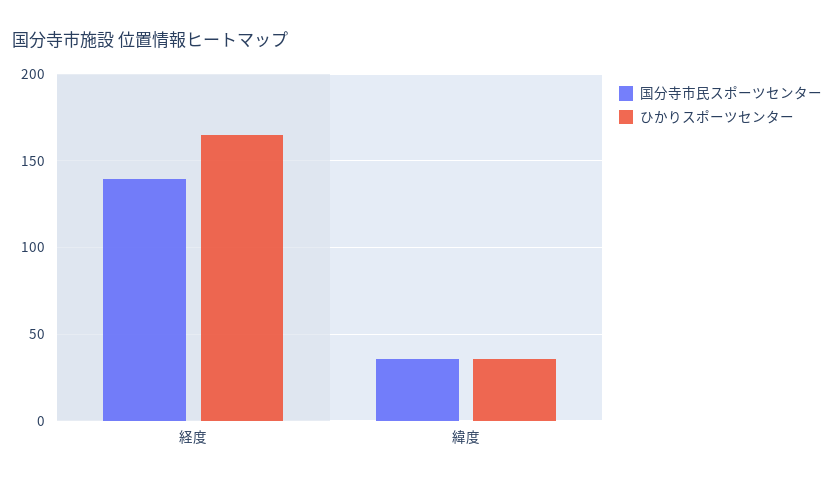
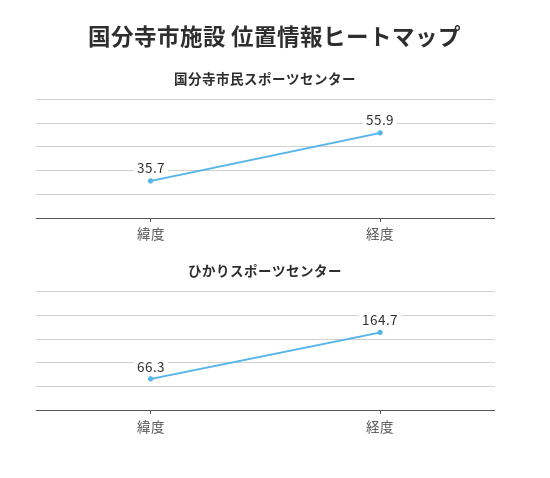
国分寺市民スポーツセンター, 経度: 140 -> 55.9
ひかりスポーツセンター, 緯度: 35 -> 66.3

